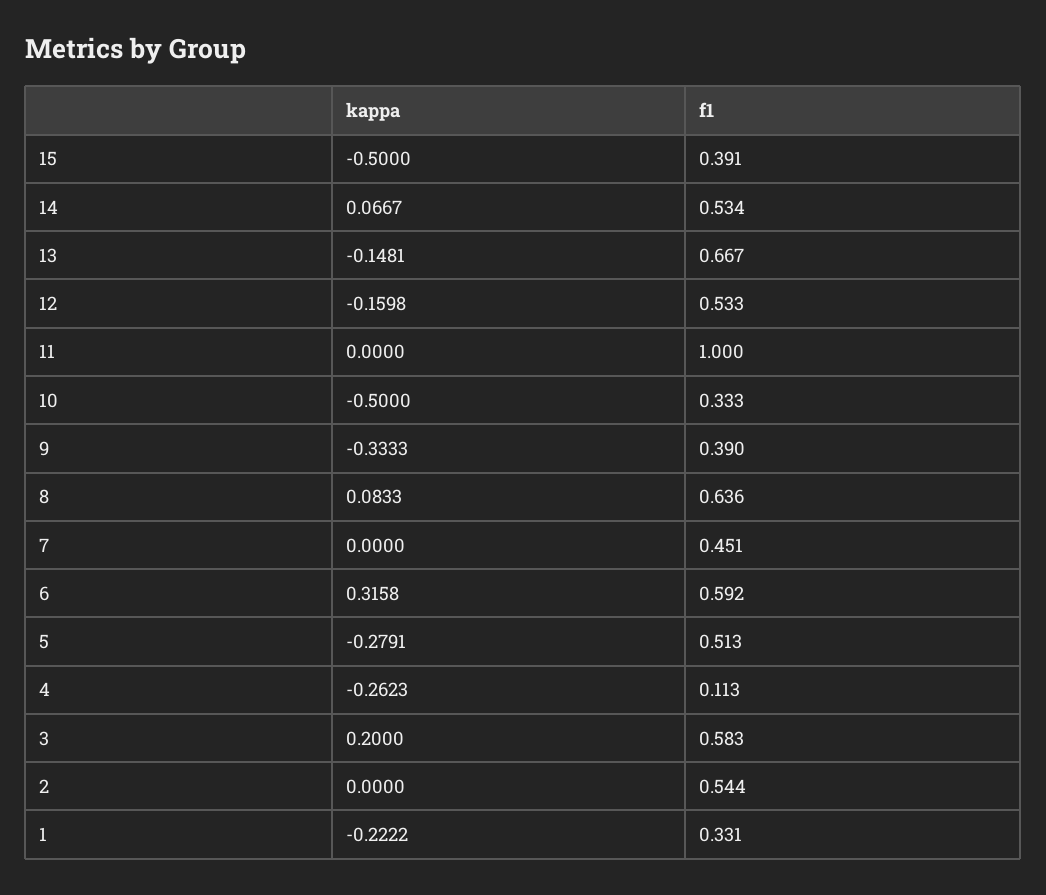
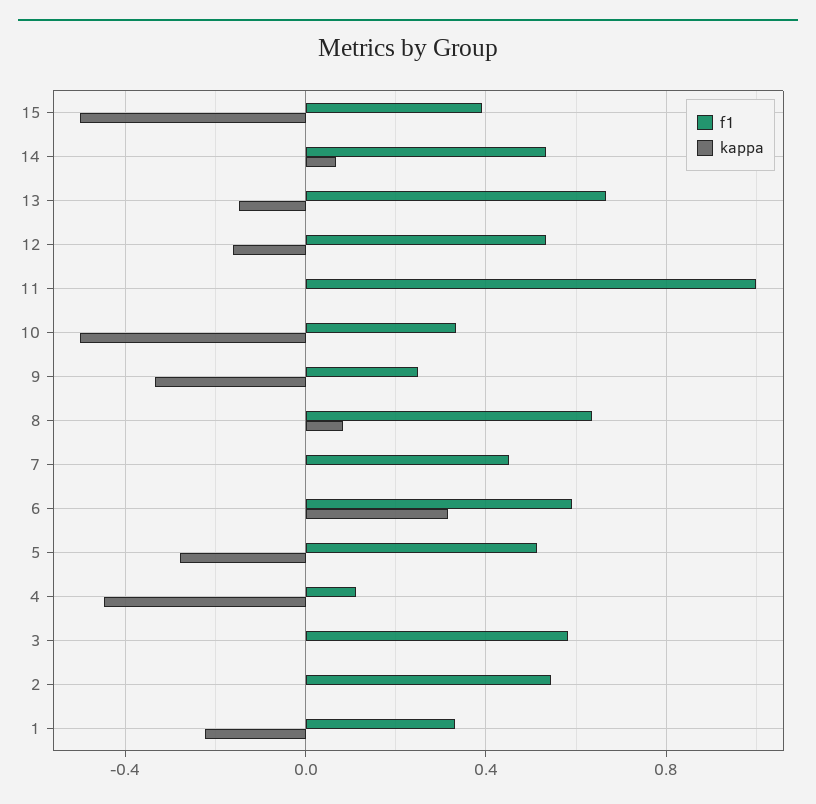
f1, 9: 0.39 -> 0.25
kappa, 4: -0.2623 -> -0.45
kappa, 3: 0.2 -> 0

